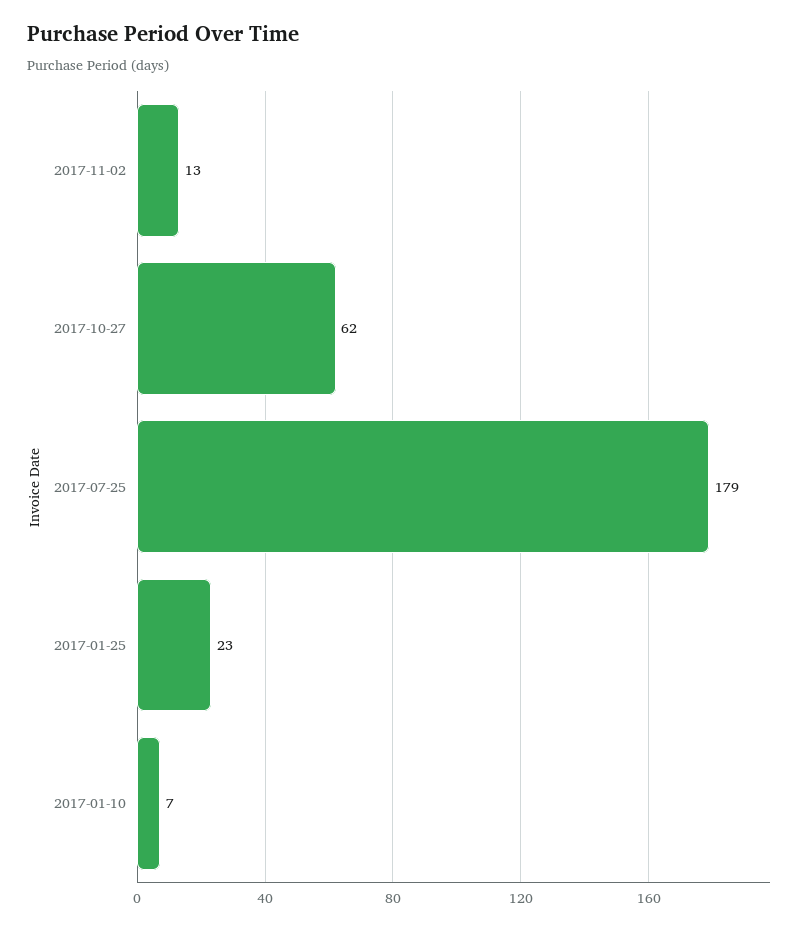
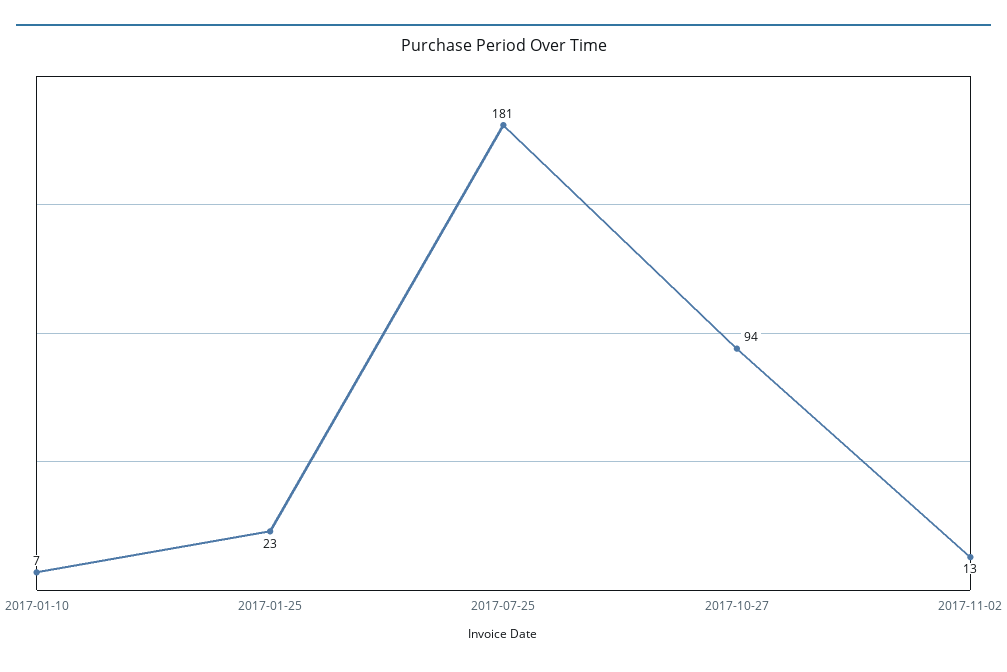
2017-10-27: 62 -> 94
2017-07-25: 179 -> 181

